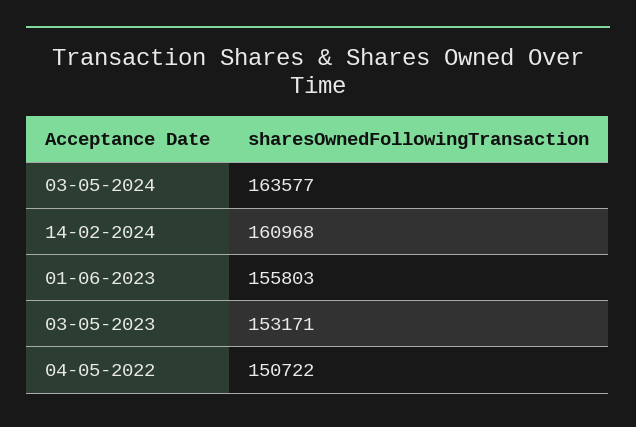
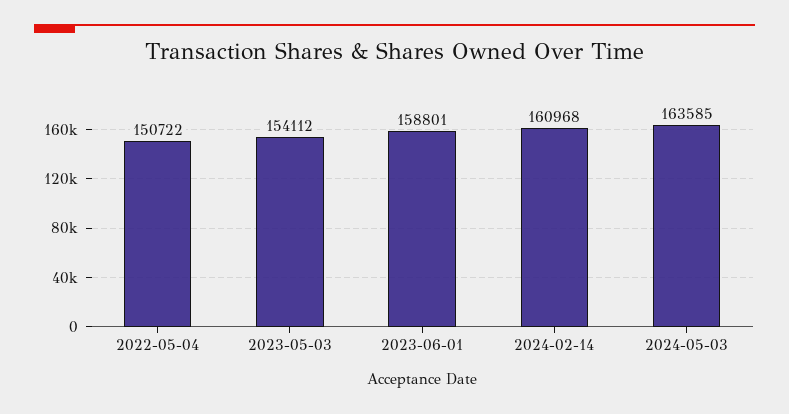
03-05-2024: 163577 -> 163585
01-06-2023: 155803 -> 158801
03-05-2023: 153171 -> 154112

